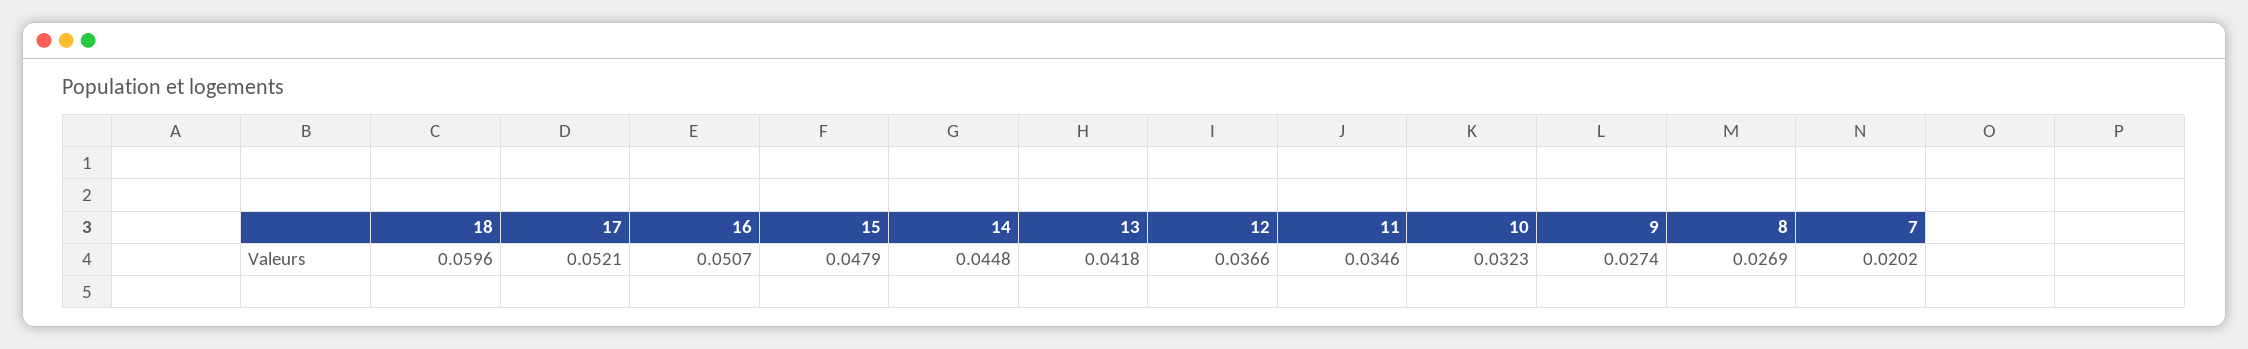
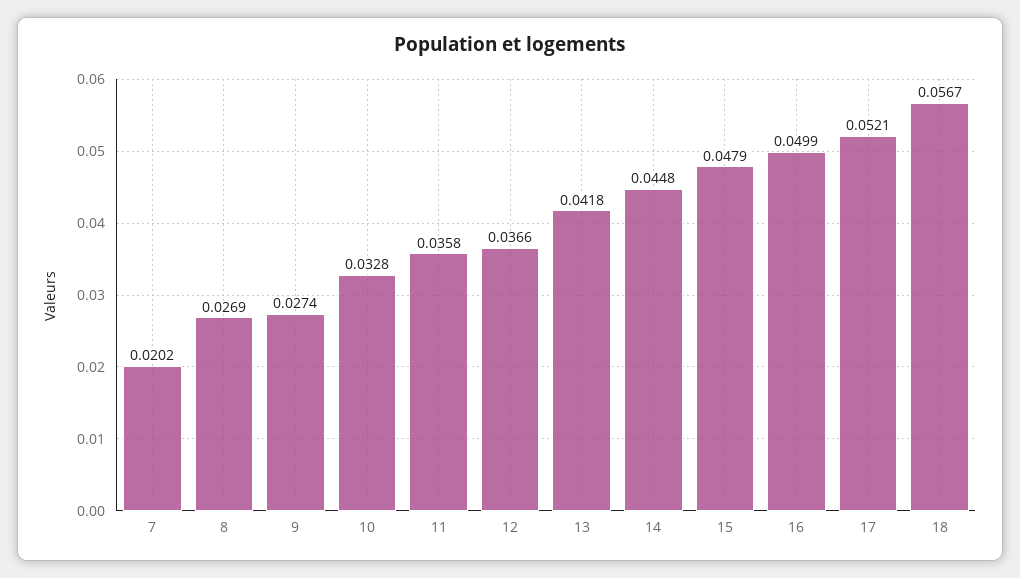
18: 0.0596 -> 0.0567
16: 0.0507 -> 0.0499
11: 0.0346 -> 0.0358
10: 0.0323 -> 0.0328

